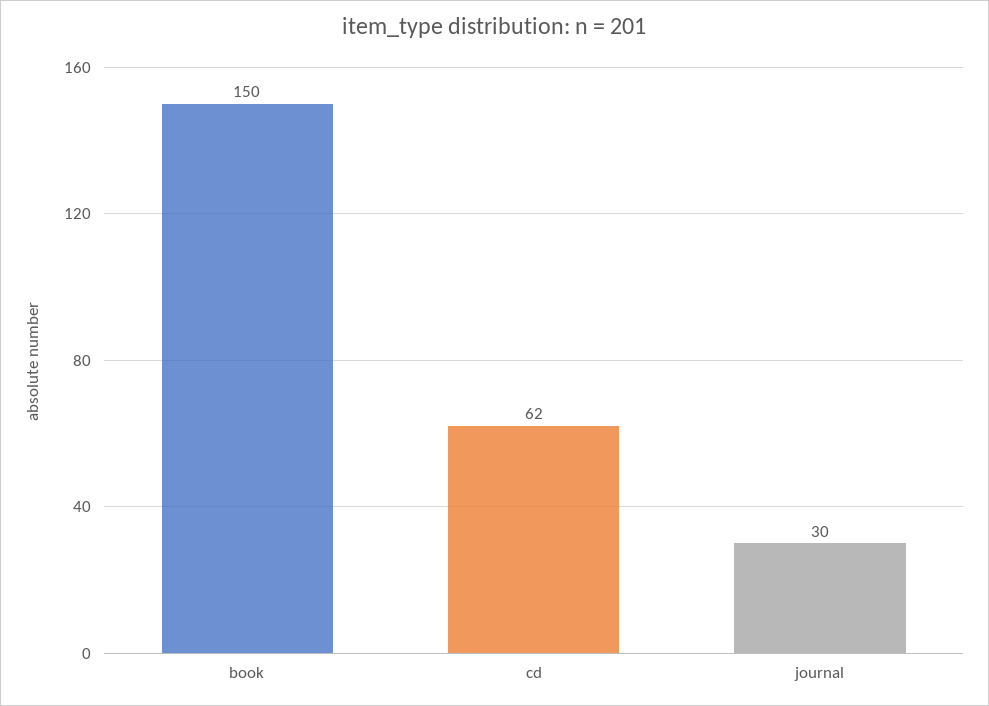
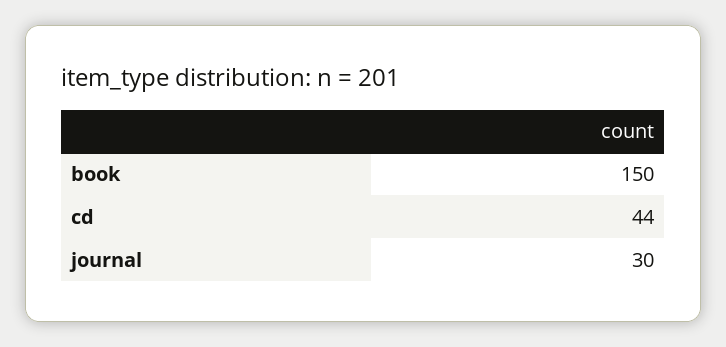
cd: 62 -> 44

